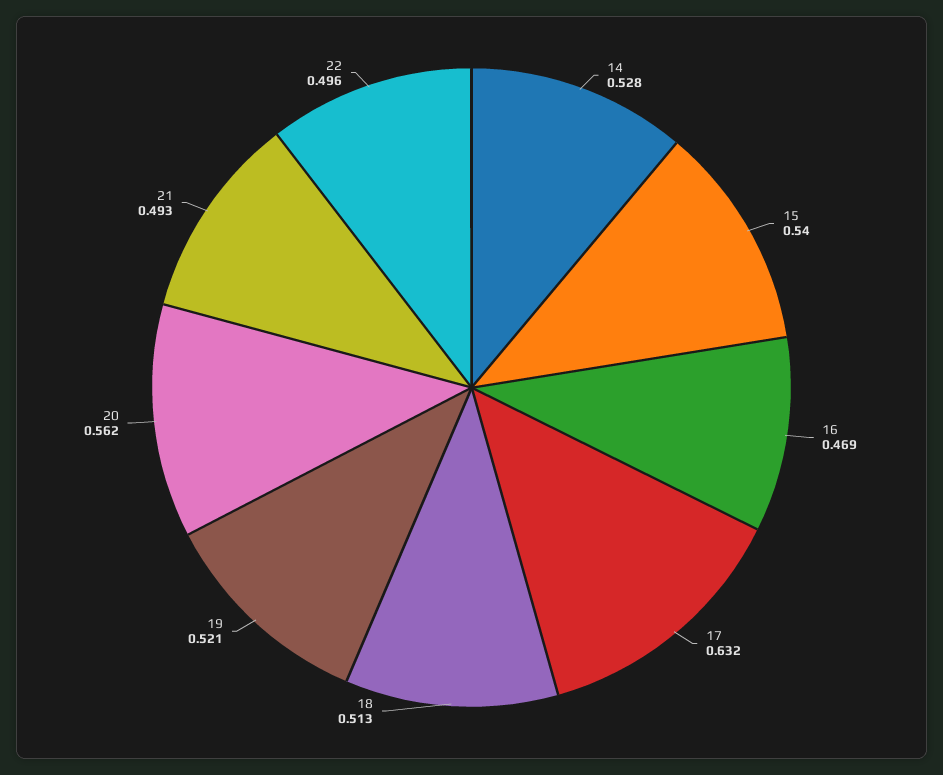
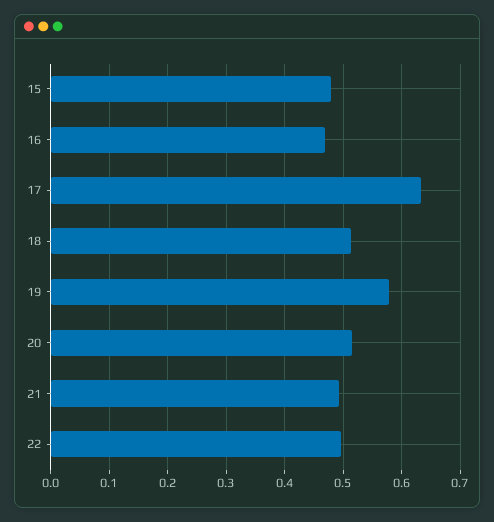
14: 0.528 -> none
15: 0.54 -> 0.48
19: 0.521 -> 0.58
20: 0.562 -> 0.52

